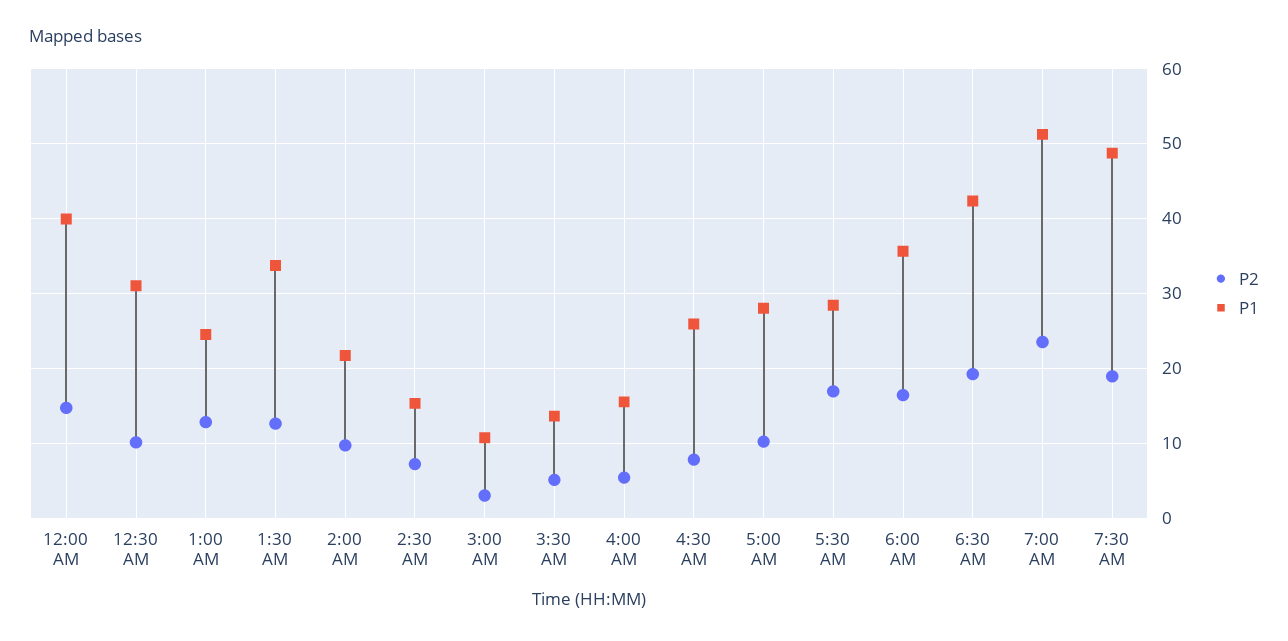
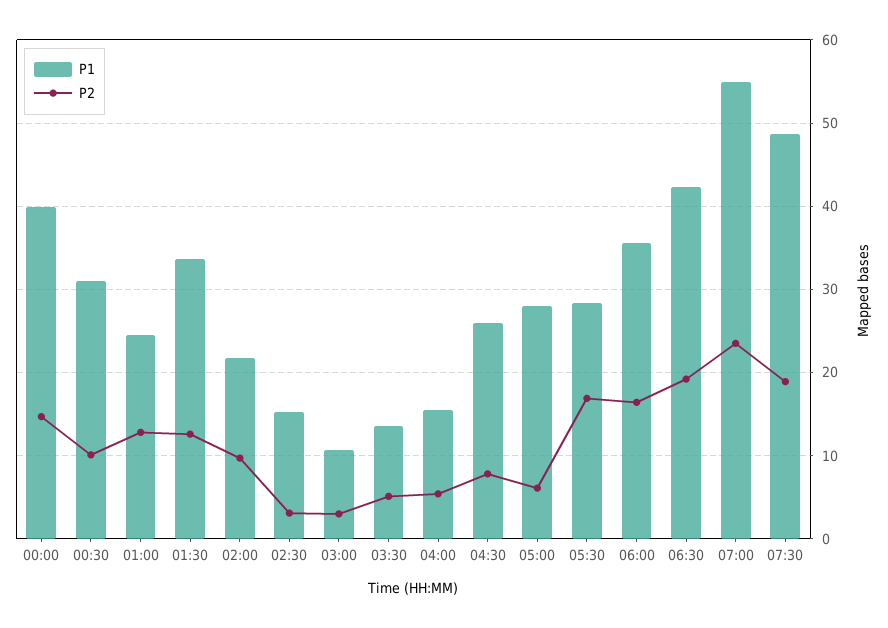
P2, 2:30 AM: 7 -> 3
P2, 5:00 AM: 10 -> 6
P1, 7:00 AM: 51 -> 55

